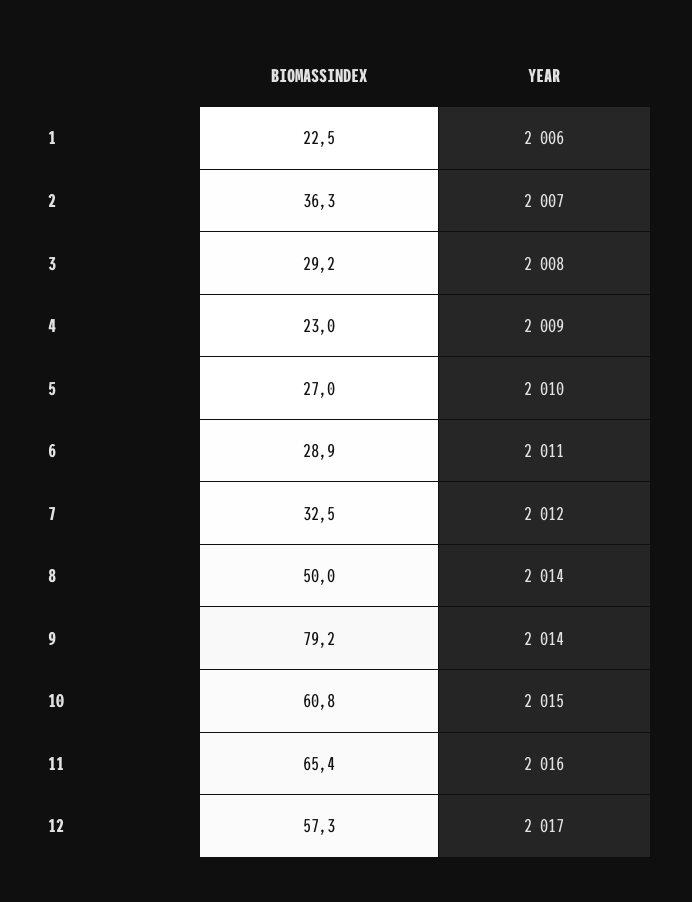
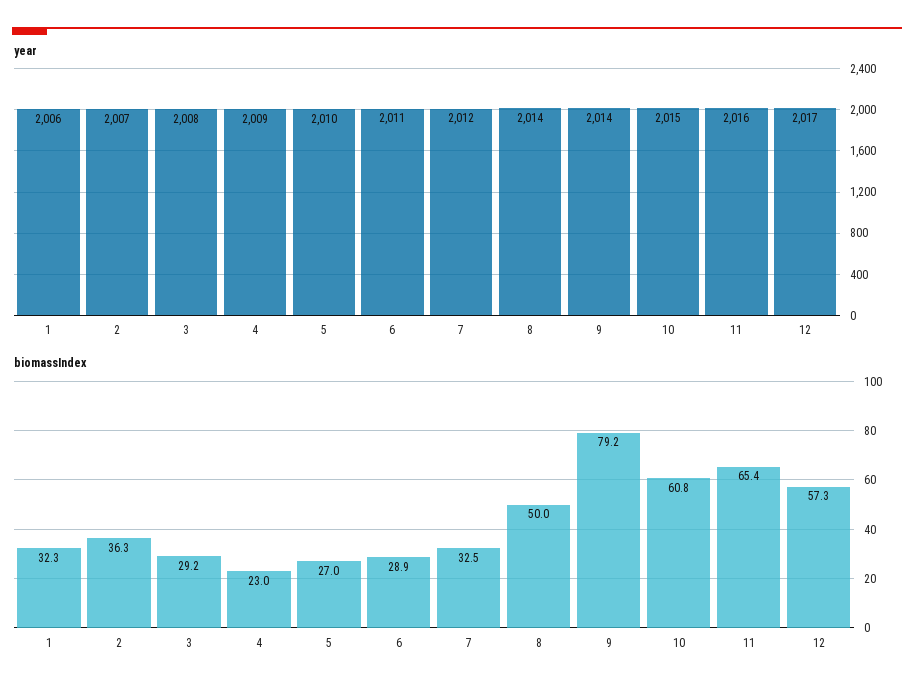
BIOMASSINDEX, 1: 22.5 -> 32.3

